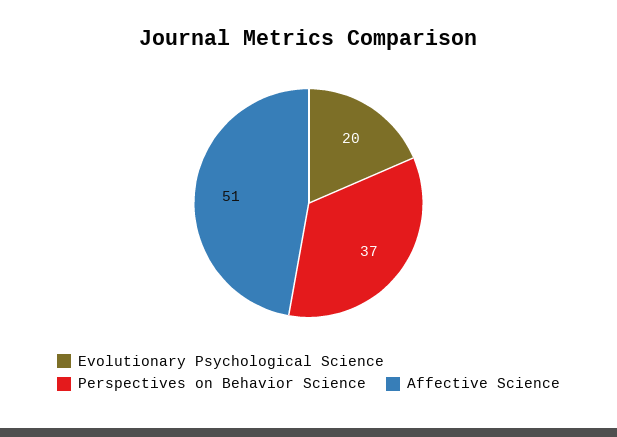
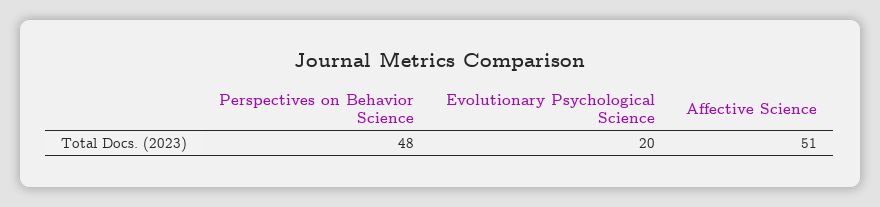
Perspectives on Behavior Science: 37 -> 48

